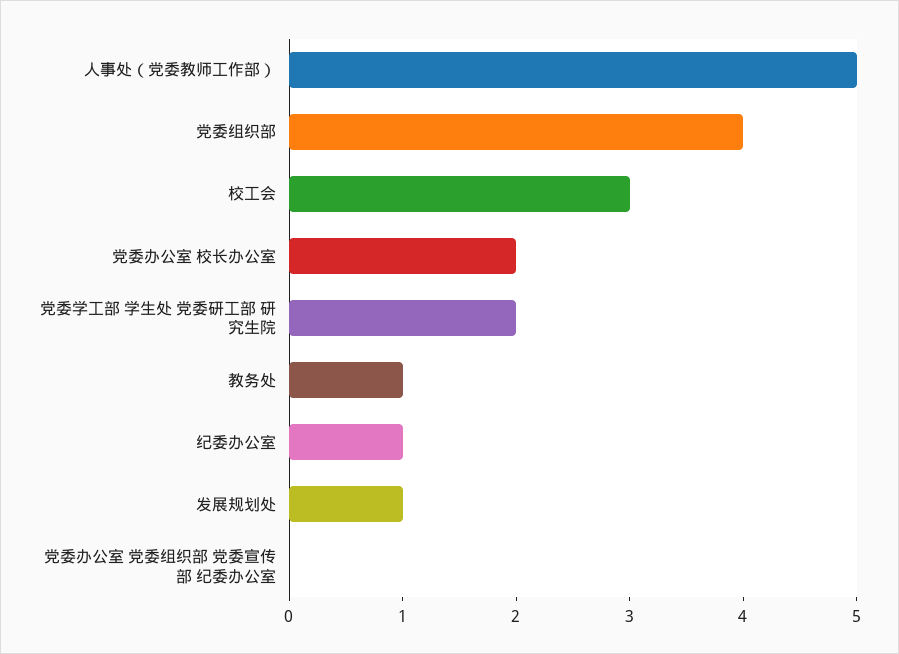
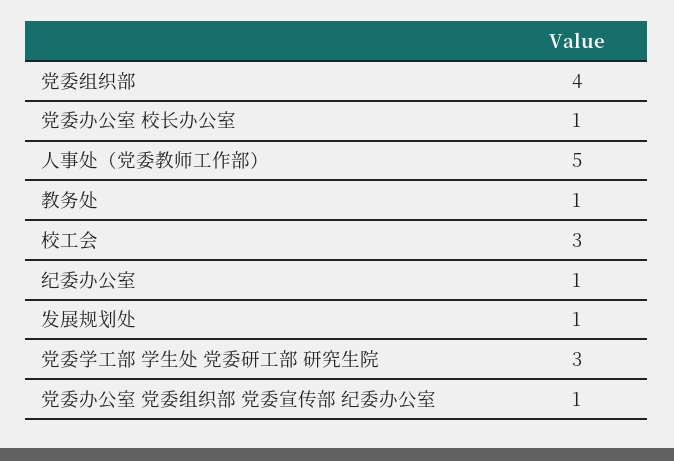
党委办公室 校长办公室: 2 -> 1
党委学工部 学生处 党委研工部 研究生院: 2 -> 3
党委办公室 党委组织部 党委宣传部 纪委办公室: 0 -> 1

